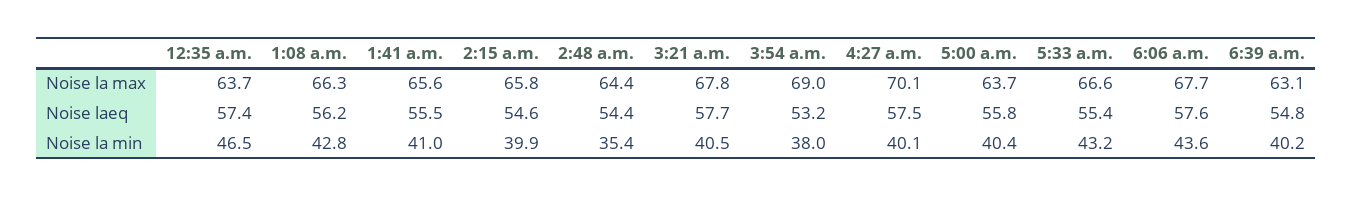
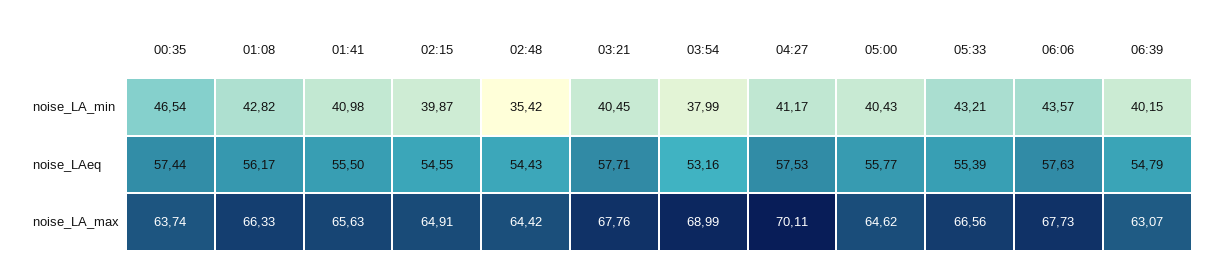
2:15 a.m., Noise la max: 65.8 -> 64.91
5:00 a.m., Noise la max: 63.7 -> 64.62
4:27 a.m., Noise la min: 40.1 -> 41.17

